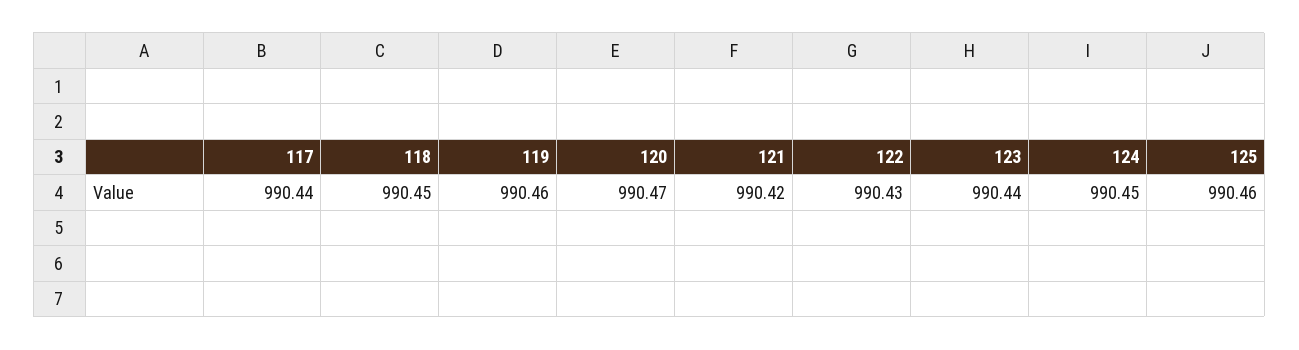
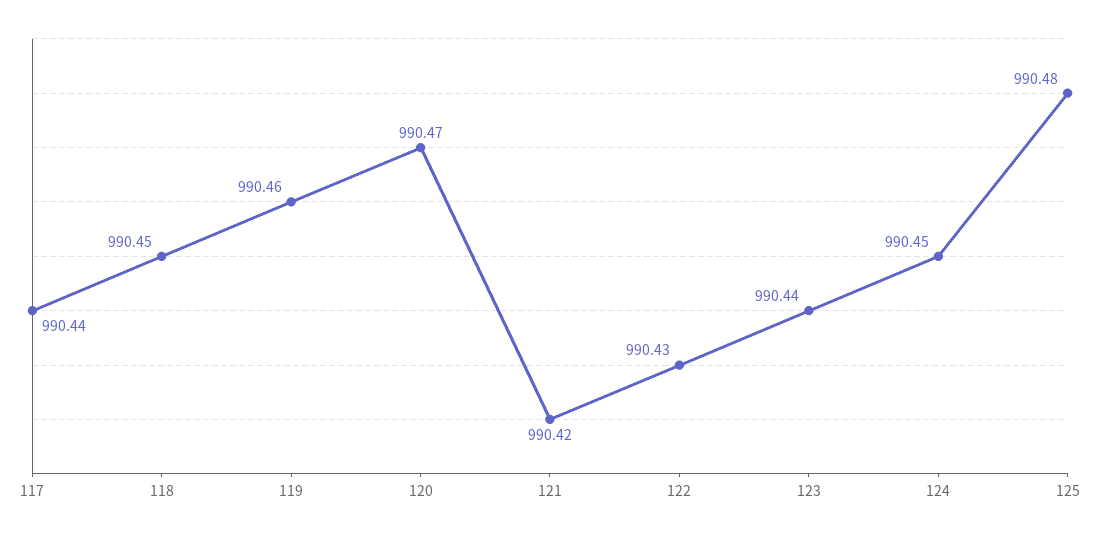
125: 990.46 -> 990.48

